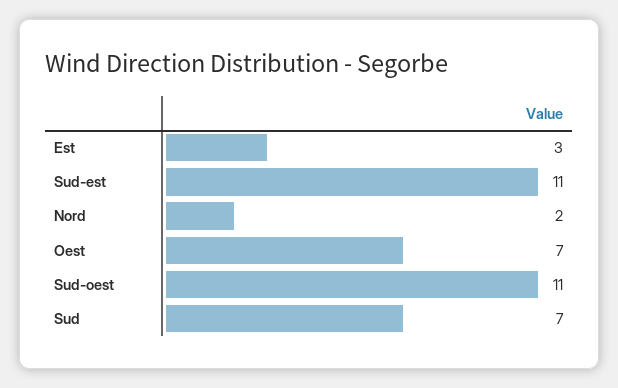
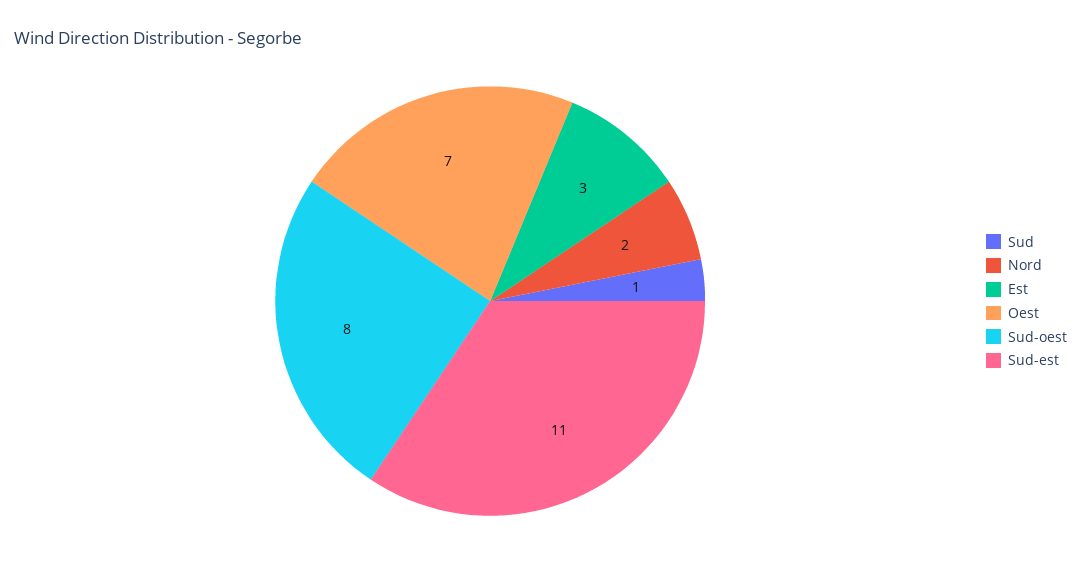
Sud-oest: 11 -> 8
Sud: 7 -> 1

